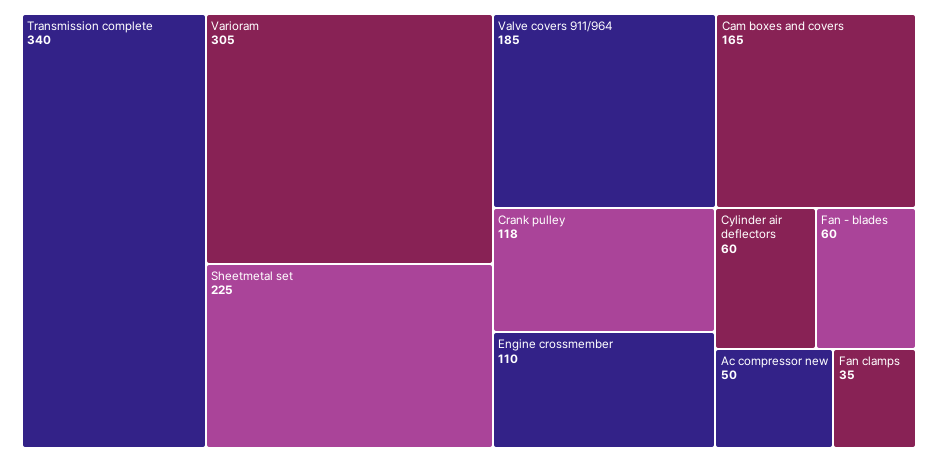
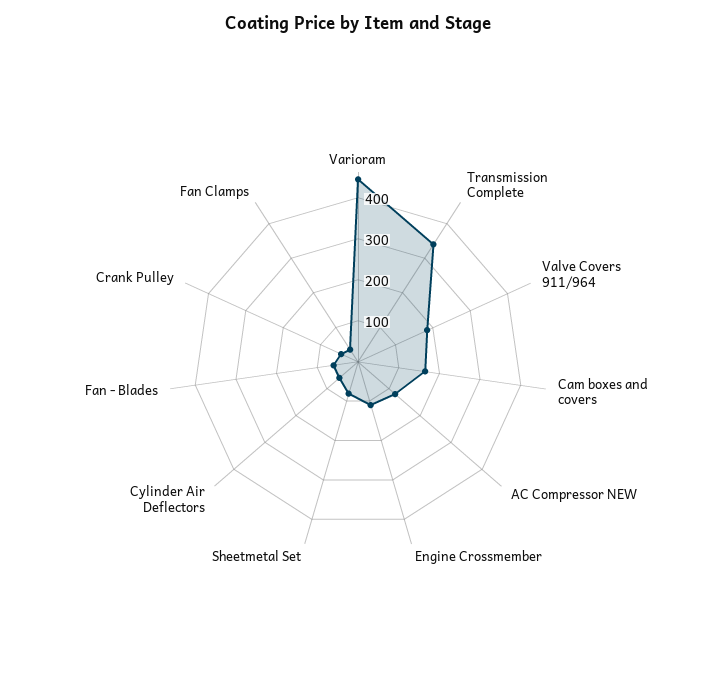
Varioram: 305 -> 440
Sheetmetal set: 225 -> 80
Crank pulley: 118 -> 40
Ac compressor new: 50 -> 120

